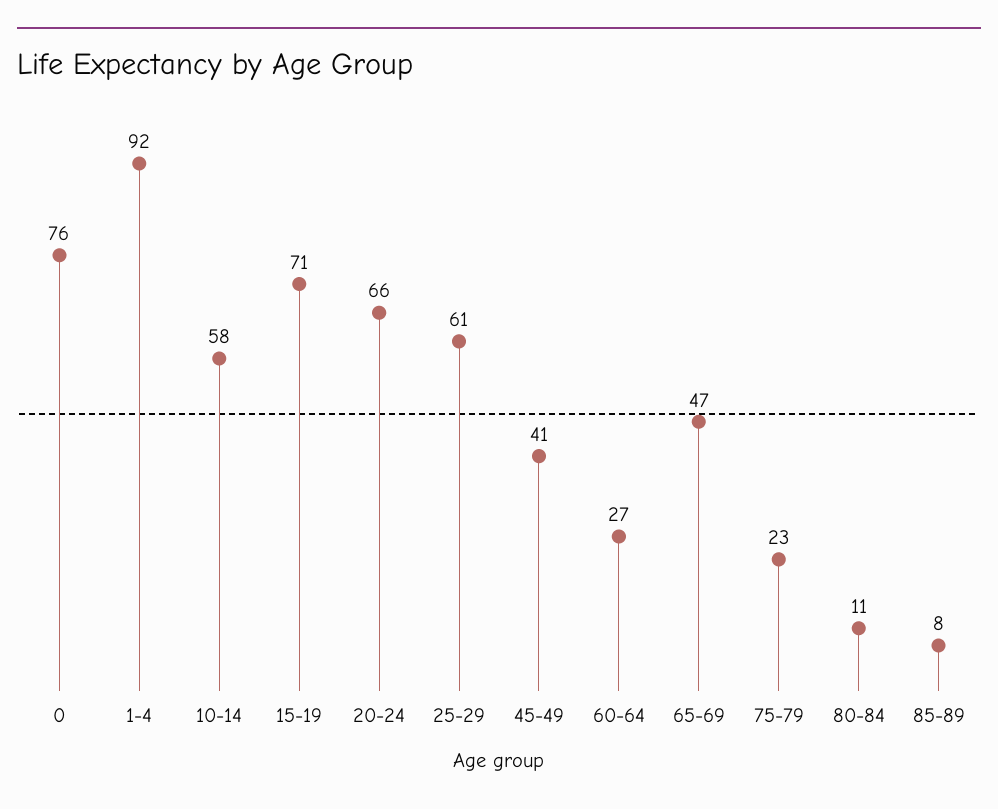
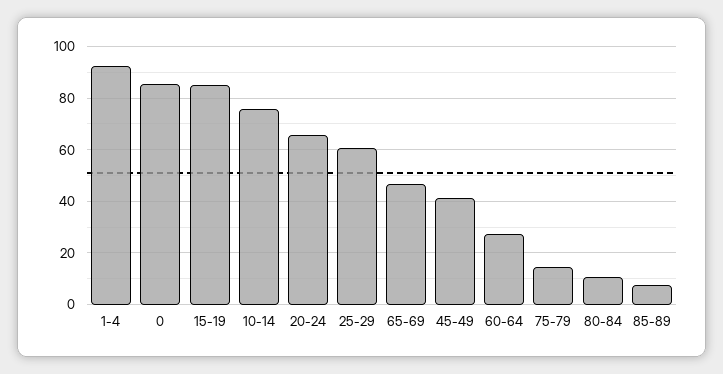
0: 76 -> 85
10-14: 58 -> 75
15-19: 71 -> 85
75-79: 23 -> 15

